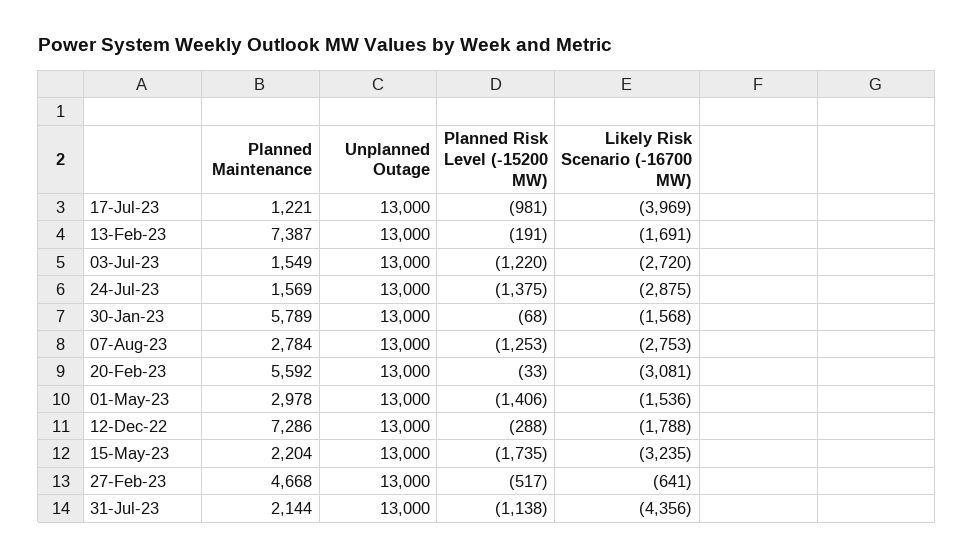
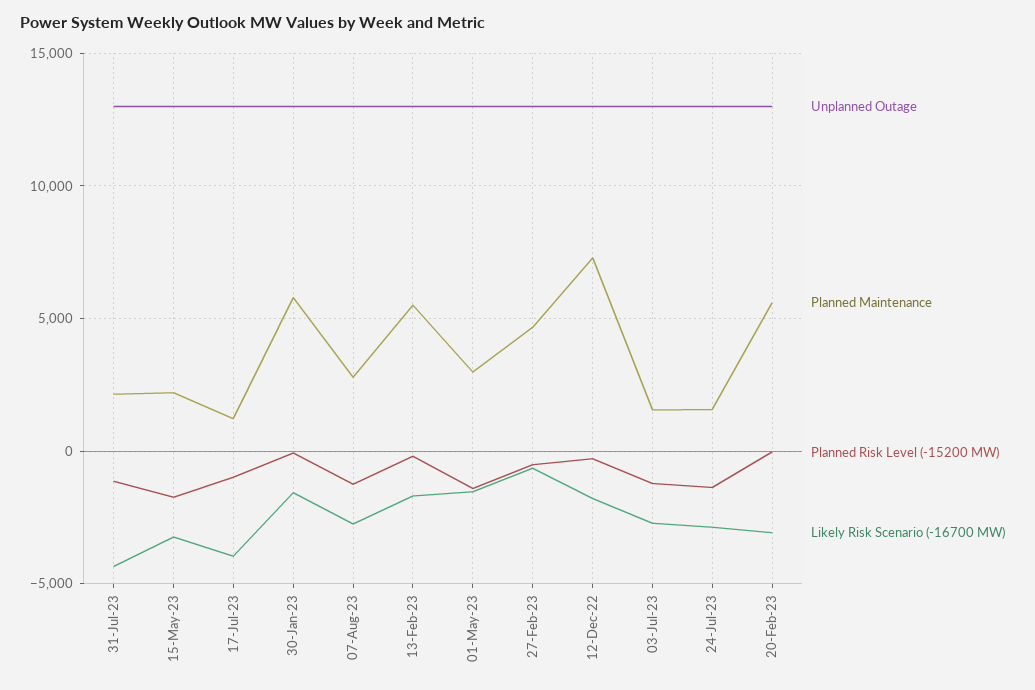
Planned Maintenance, 13-Feb-23: 7387 -> 5500

